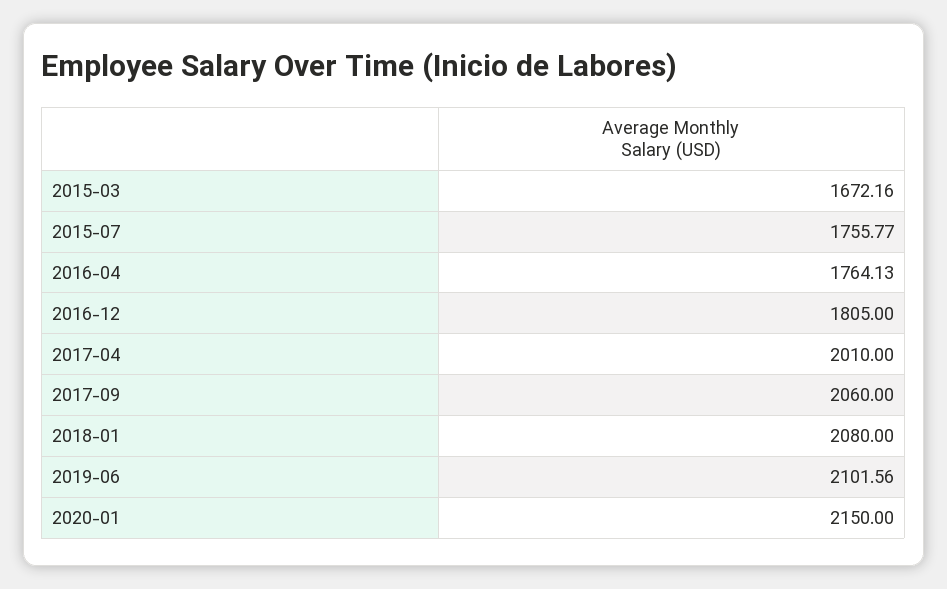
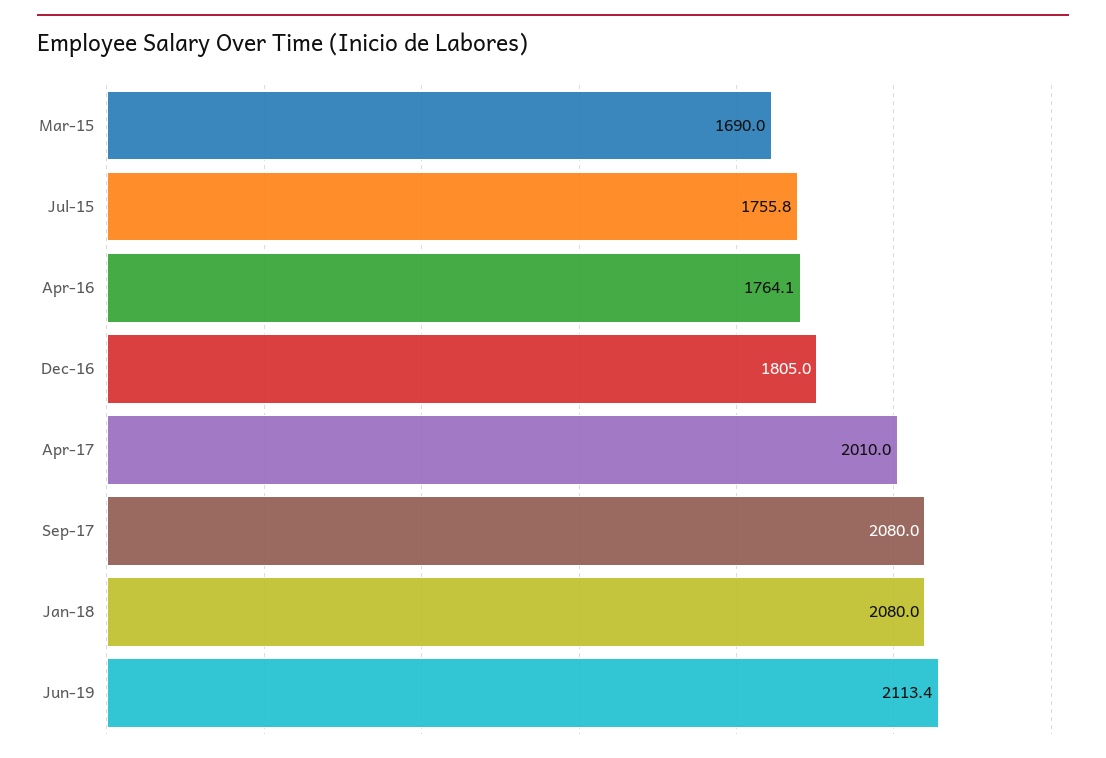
2015-03: 1672.16 -> 1690
2017-09: 2060 -> 2080
2019-06: 2101.56 -> 2113.4
2020-01: 2150 -> none

